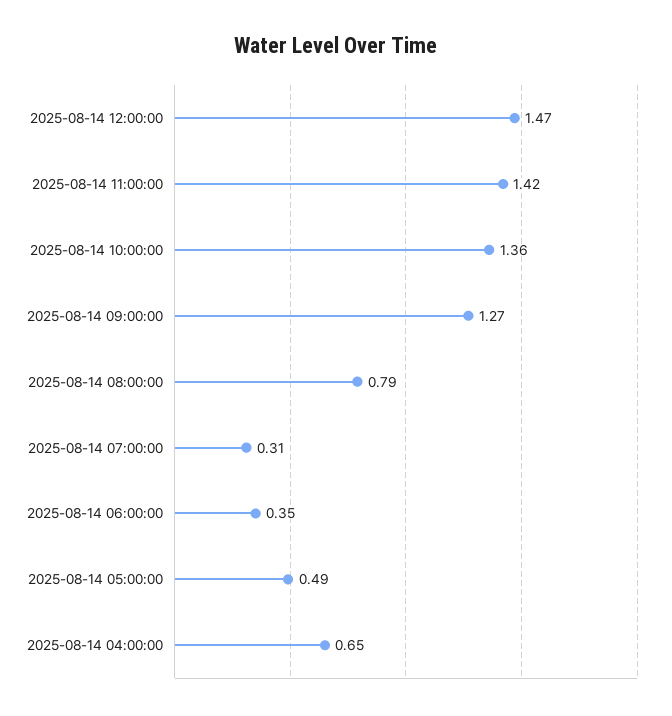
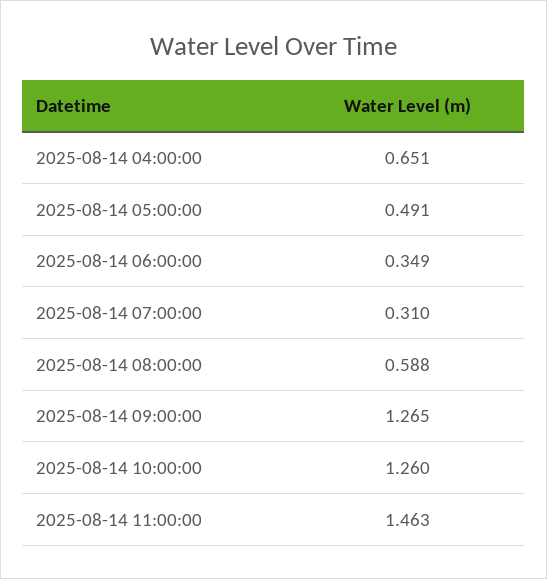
2025-08-14 12:00:00: 1.47 -> none
2025-08-14 11:00:00: 1.42 -> 1.463
2025-08-14 10:00:00: 1.36 -> 1.26
2025-08-14 08:00:00: 0.79 -> 0.588

